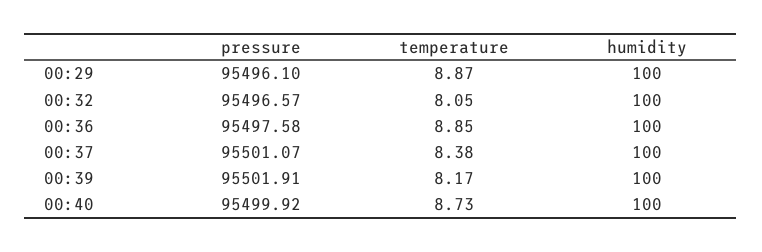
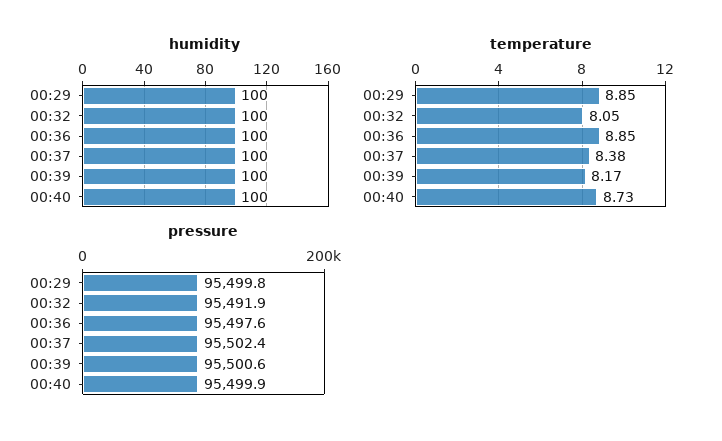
pressure, 00:29: 95496.1 -> 95499.8
temperature, 00:29: 8.87 -> 8.85
pressure, 00:32: 95496.57 -> 95491.9
pressure, 00:37: 95501.07 -> 95502.4
pressure, 00:39: 95501.91 -> 95500.6

